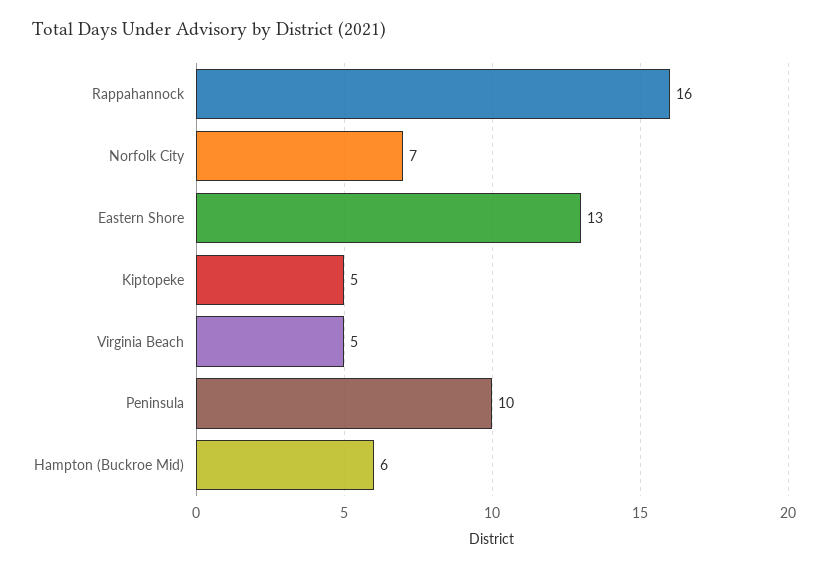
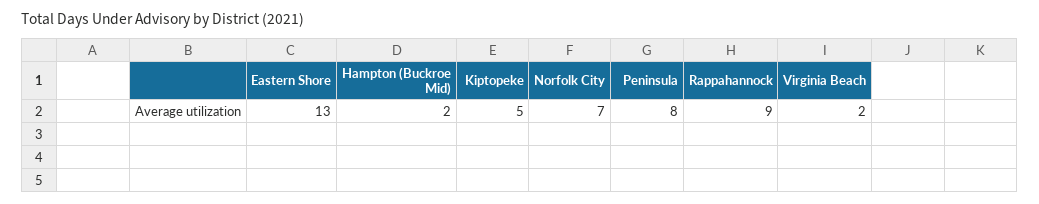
Rappahannock: 16 -> 9
Virginia Beach: 5 -> 2
Peninsula: 10 -> 8
Hampton (Buckroe Mid): 6 -> 2

